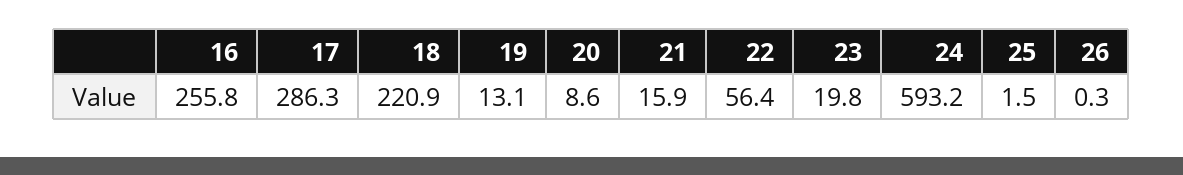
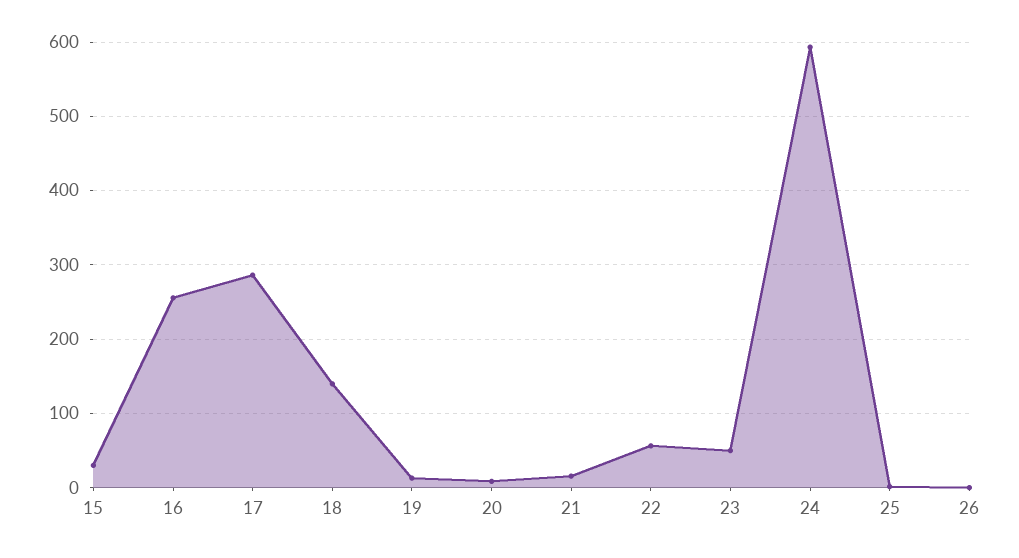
18: 220.9 -> 140
23: 19.8 -> 50
15: none -> 30

